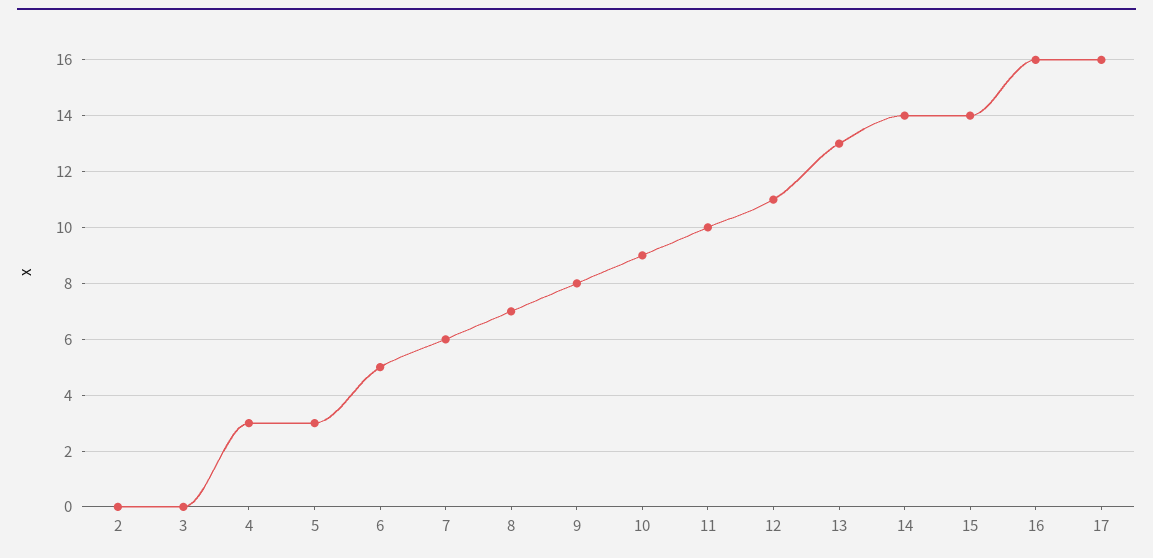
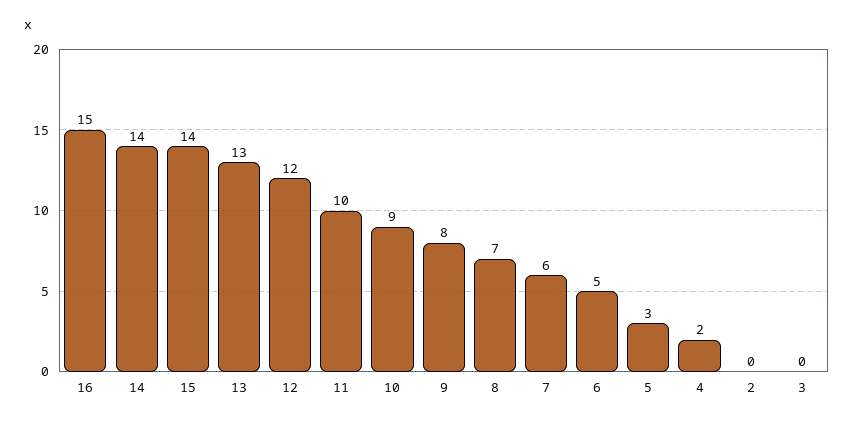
4: 3 -> 2
12: 11 -> 12
16: 16 -> 15
17: 16 -> none

